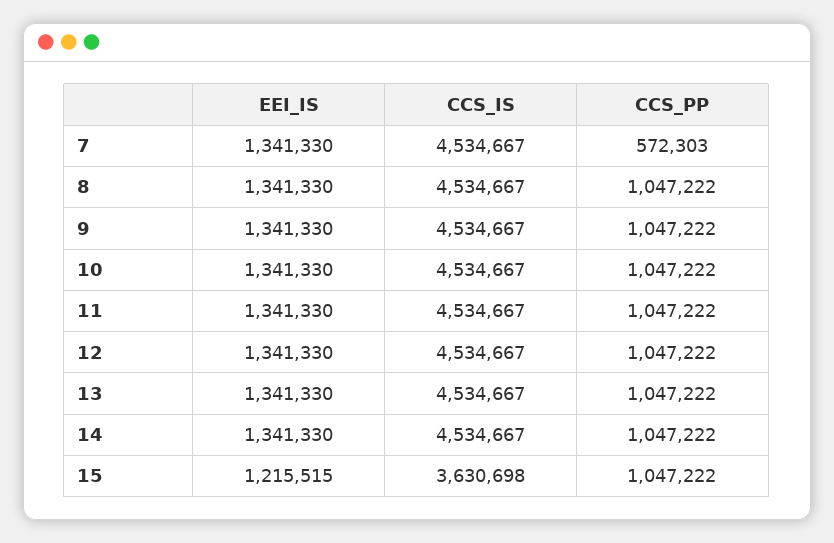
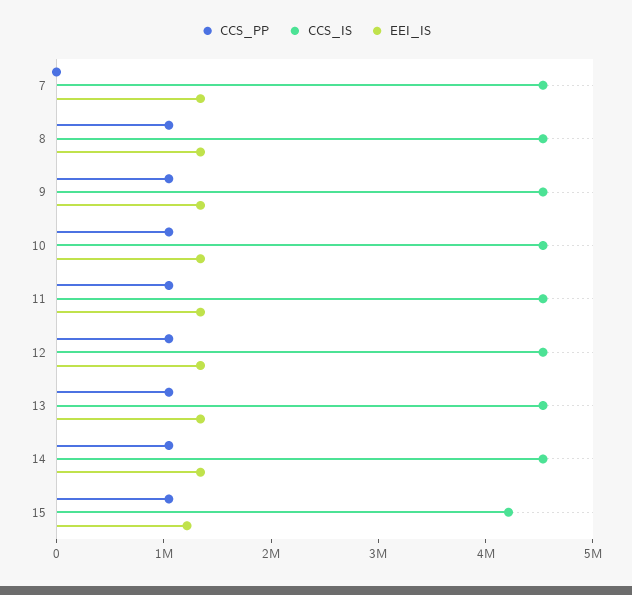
CCS_PP, 7: 572303 -> 0
CCS_IS, 15: 3630698 -> 4200000

